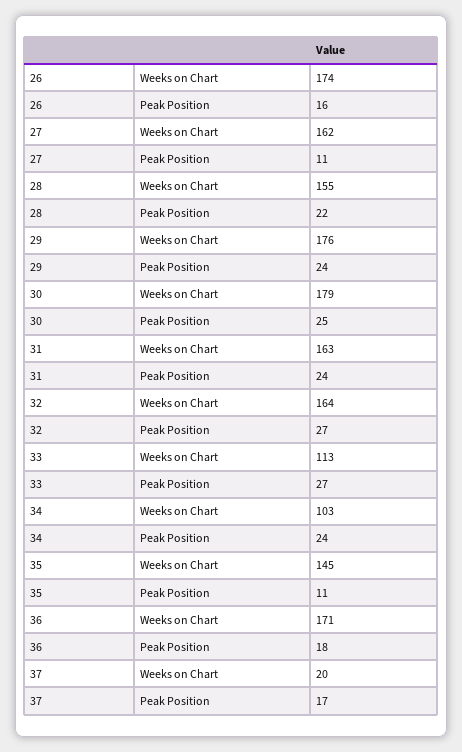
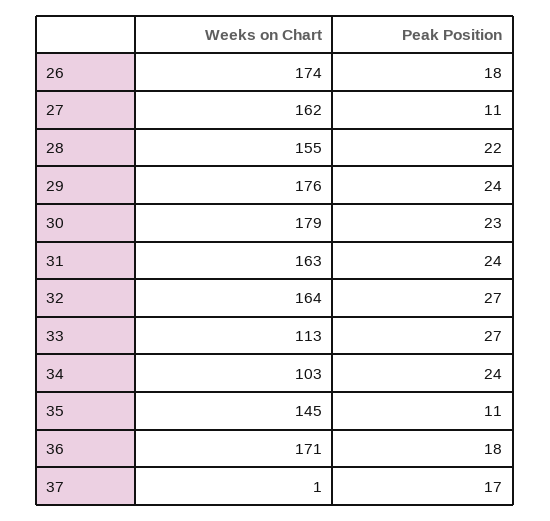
26, Peak Position: 16 -> 18
30, Peak Position: 25 -> 23
37, Weeks on Chart: 20 -> 1

